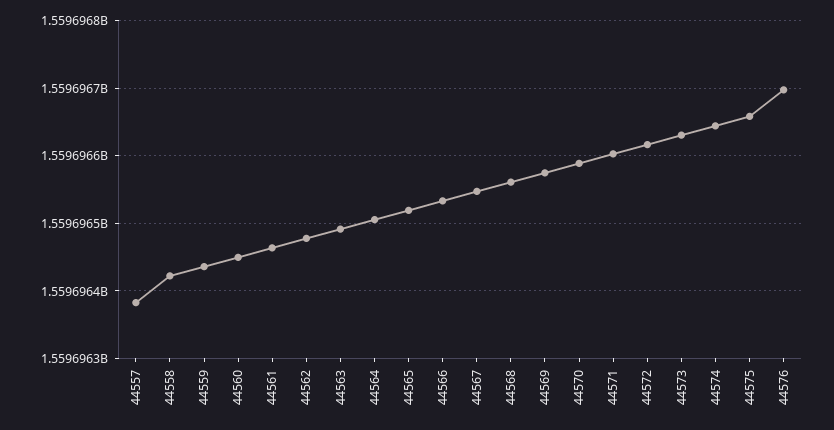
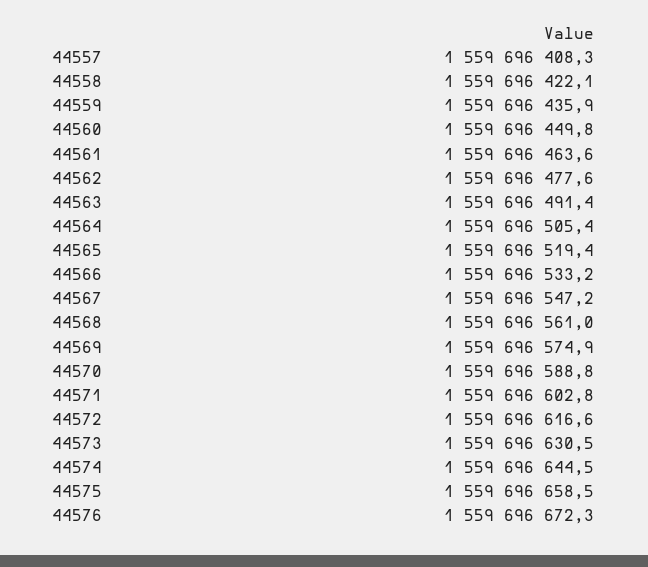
44557: 1559696380 -> 1559696408.3
44576: 1559696700 -> 1559696672.3

